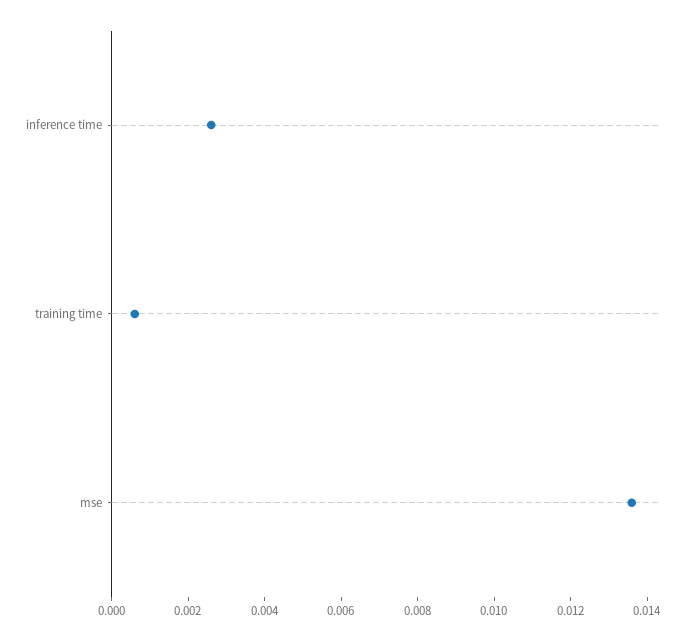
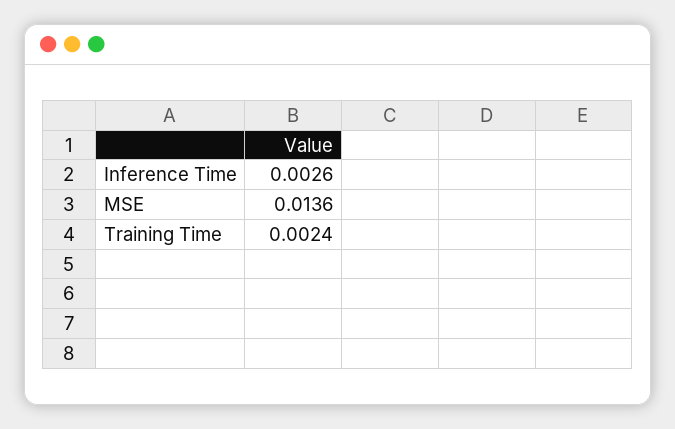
training time: 0.0005 -> 0.0024

